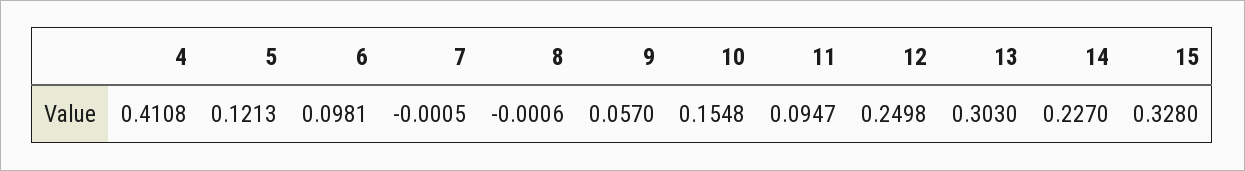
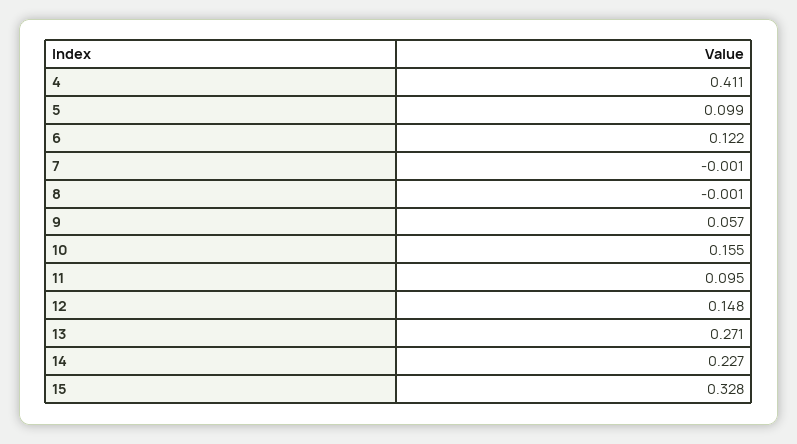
5: 0.1213 -> 0.099
6: 0.0981 -> 0.122
12: 0.2498 -> 0.148
13: 0.303 -> 0.271

